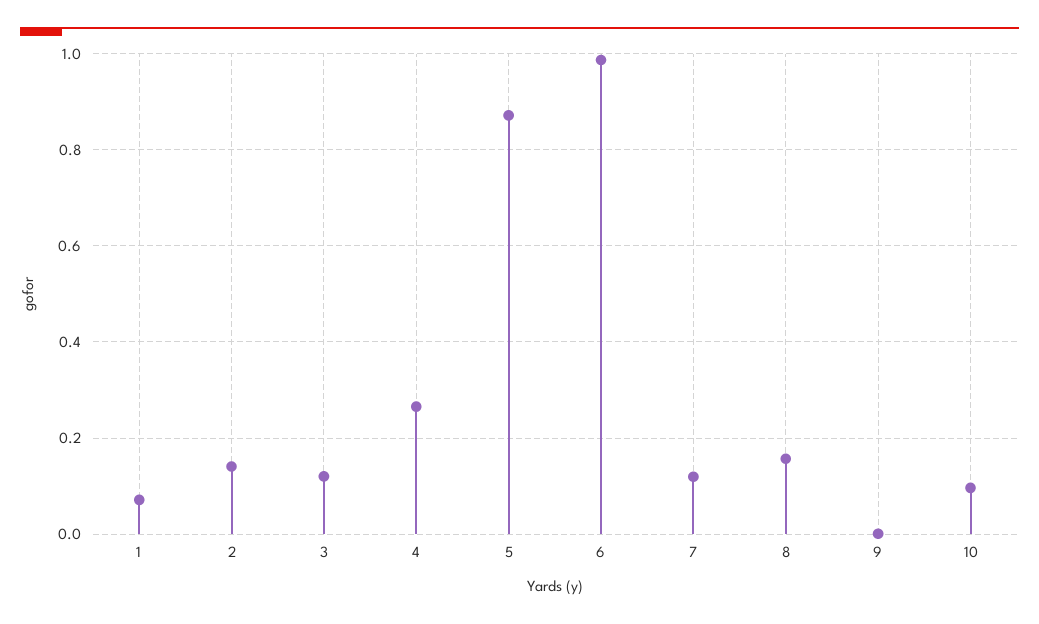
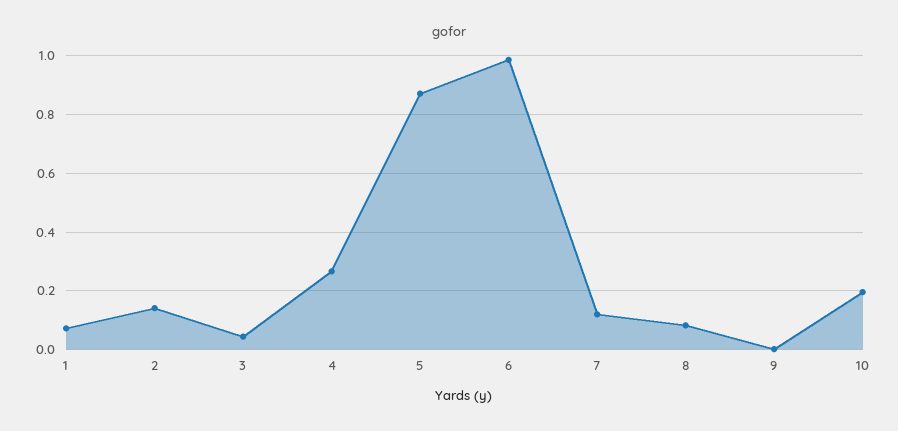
3: 0.12 -> 0.05
8: 0.16 -> 0.075
10: 0.1 -> 0.2

